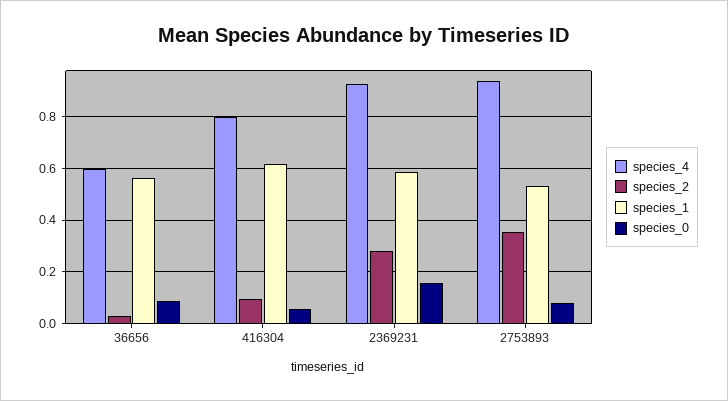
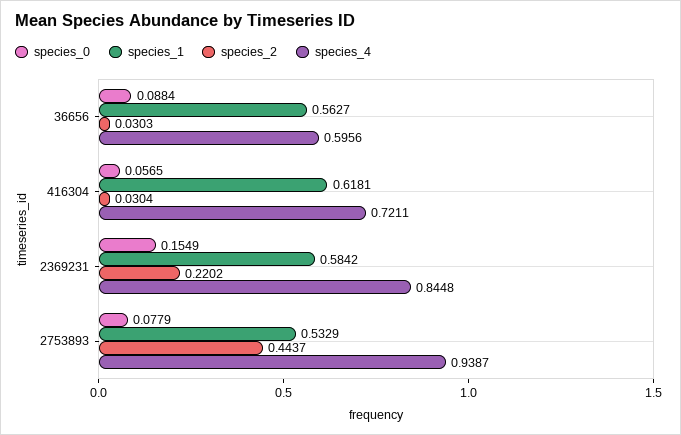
species_4, 416304: 0.8 -> 0.7211
species_2, 416304: 0.1 -> 0.0304
species_4, 2369231: 0.925 -> 0.8448
species_2, 2369231: 0.275 -> 0.2202
species_2, 2753893: 0.35 -> 0.4437

